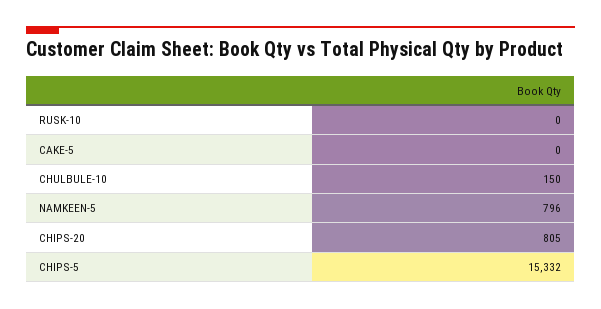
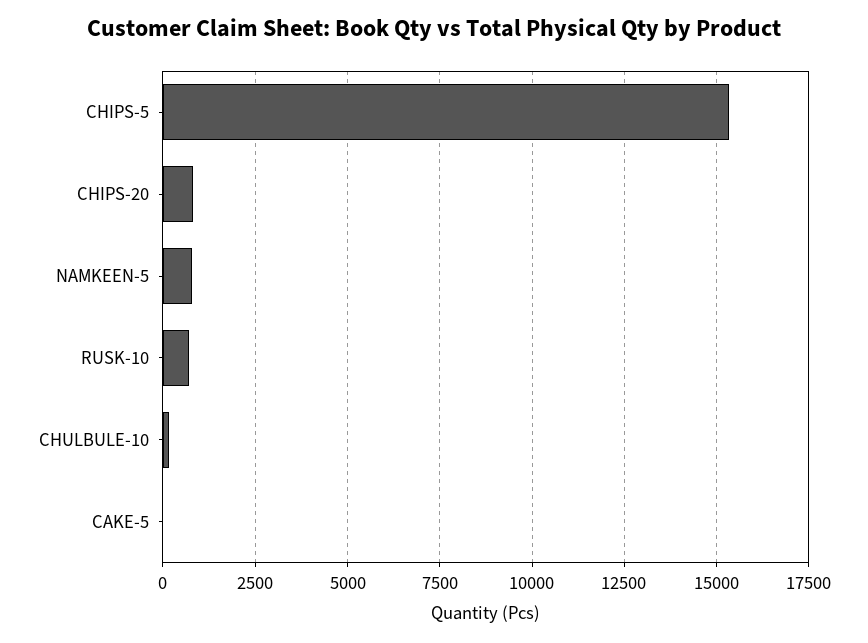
RUSK-10: 0 -> 750

